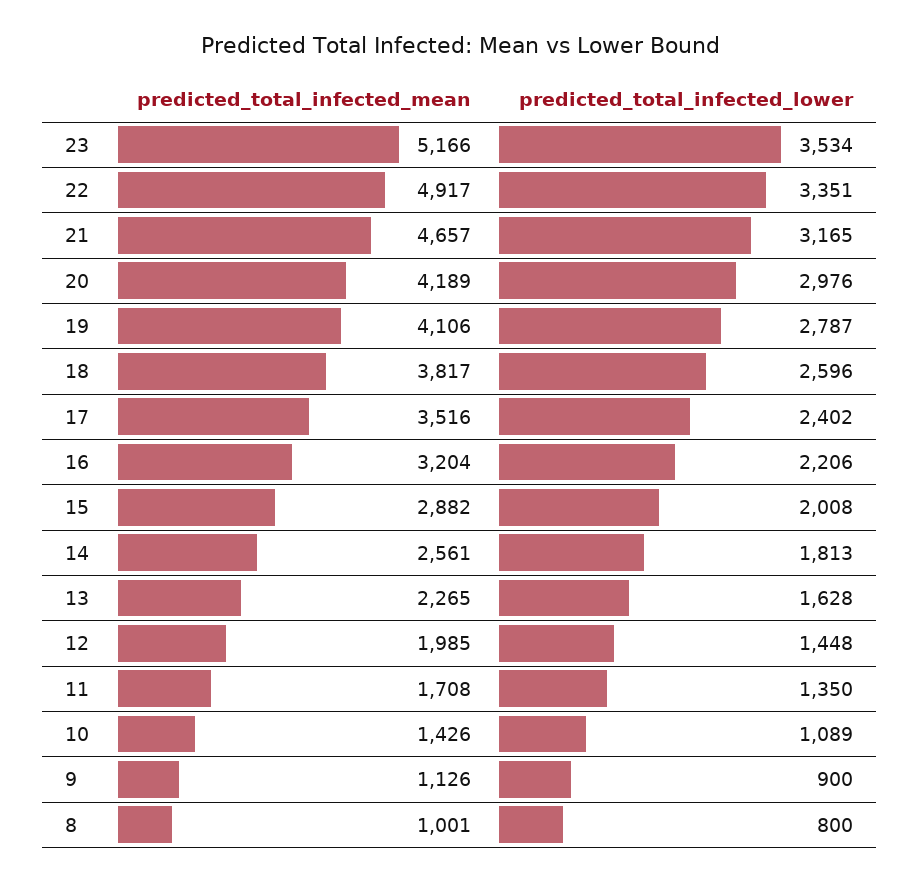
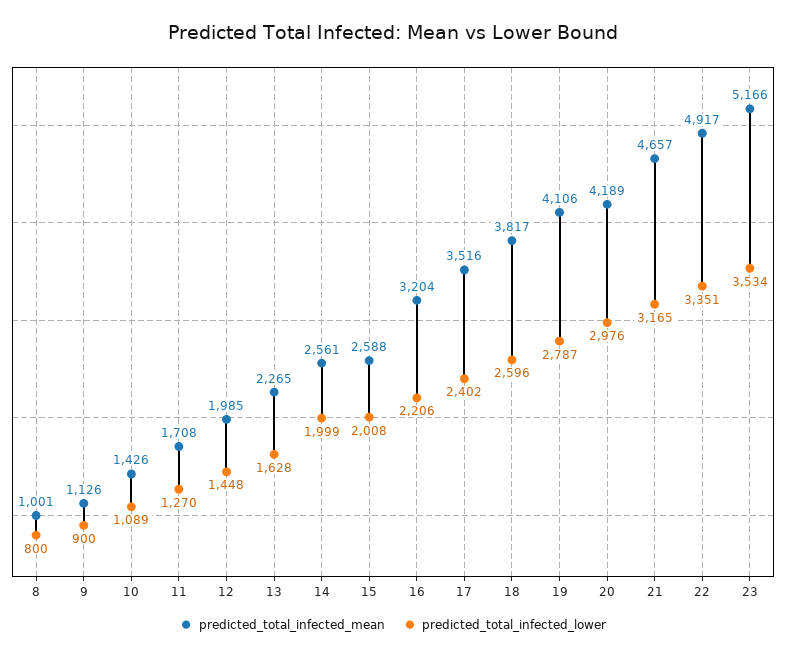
predicted_total_infected_mean, 15: 2882 -> 2588
predicted_total_infected_lower, 14: 1813 -> 1999
predicted_total_infected_lower, 11: 1350 -> 1270

